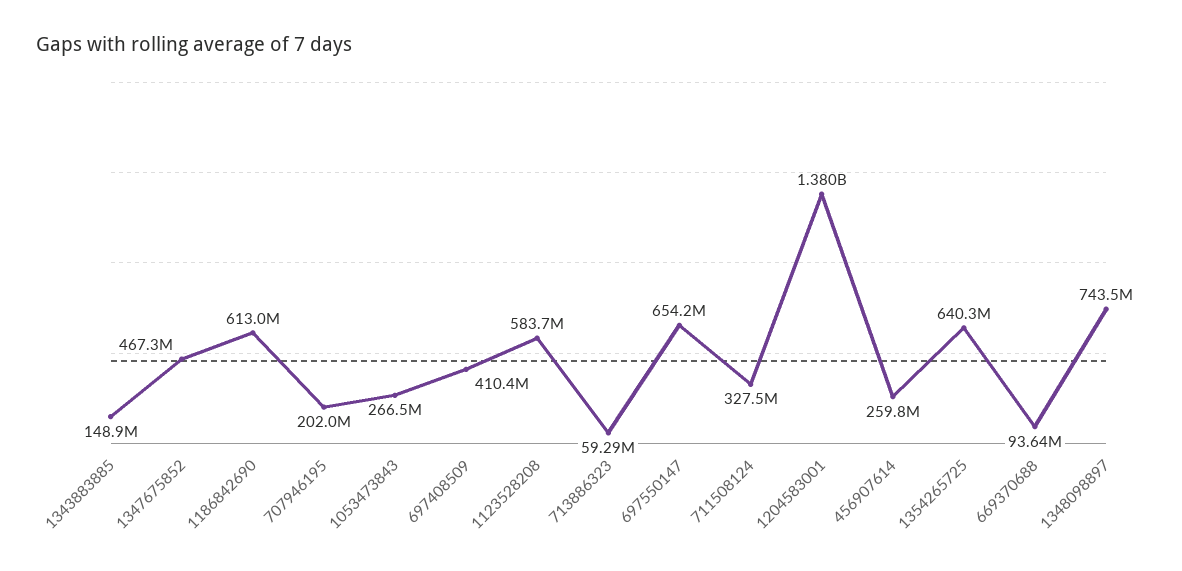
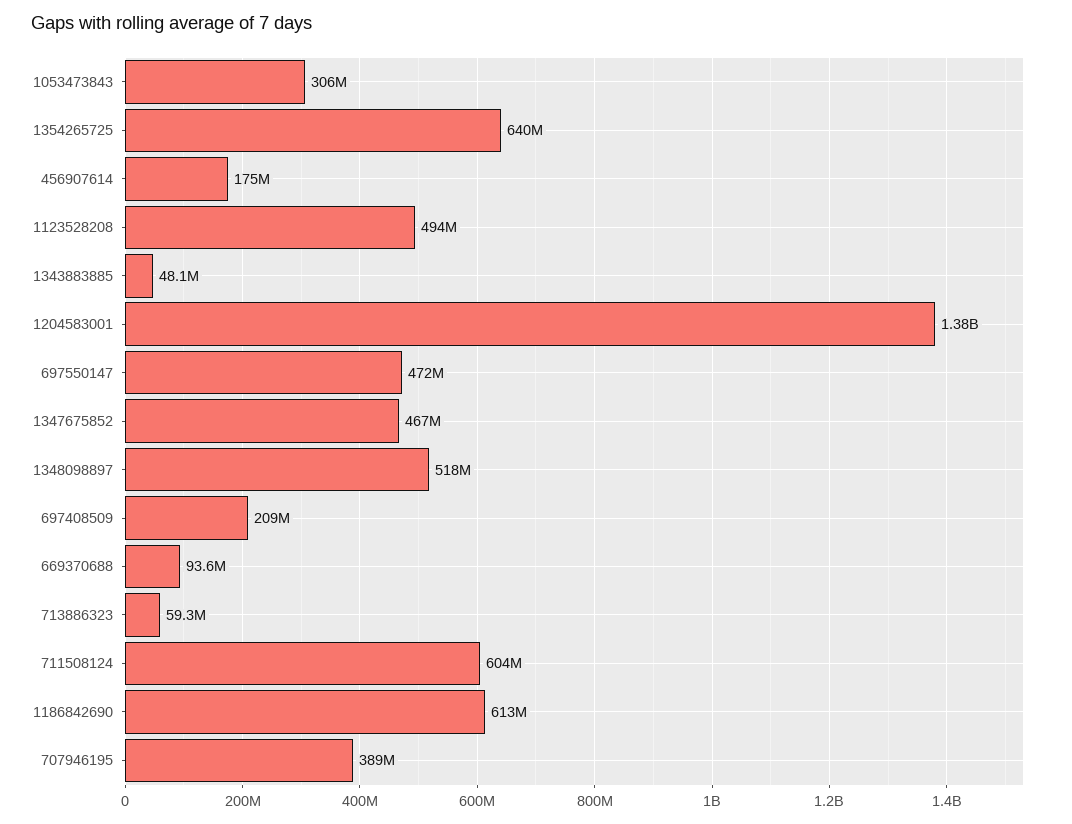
1343883885: 148900000 -> 48100000
707946195: 202000000 -> 389000000
1053473843: 266500000 -> 306000000
697408509: 410400000 -> 209000000
1123528208: 583700000 -> 494000000
697550147: 654200000 -> 472000000
711508124: 327500000 -> 604000000
456907614: 259800000 -> 175000000
1348098897: 743500000 -> 518000000

